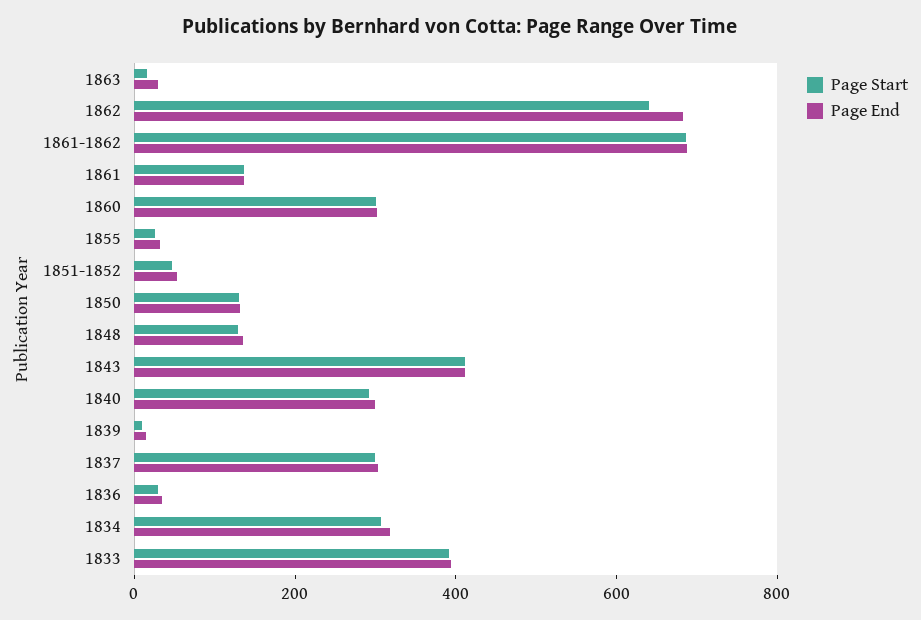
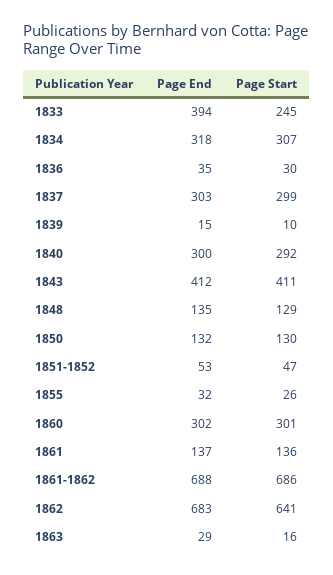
Page Start, 1833: 400 -> 245

